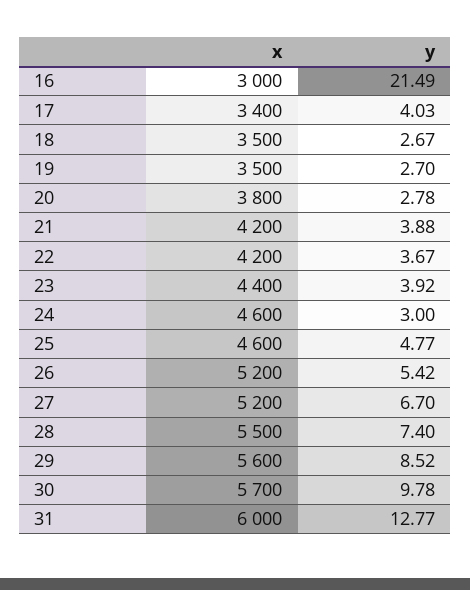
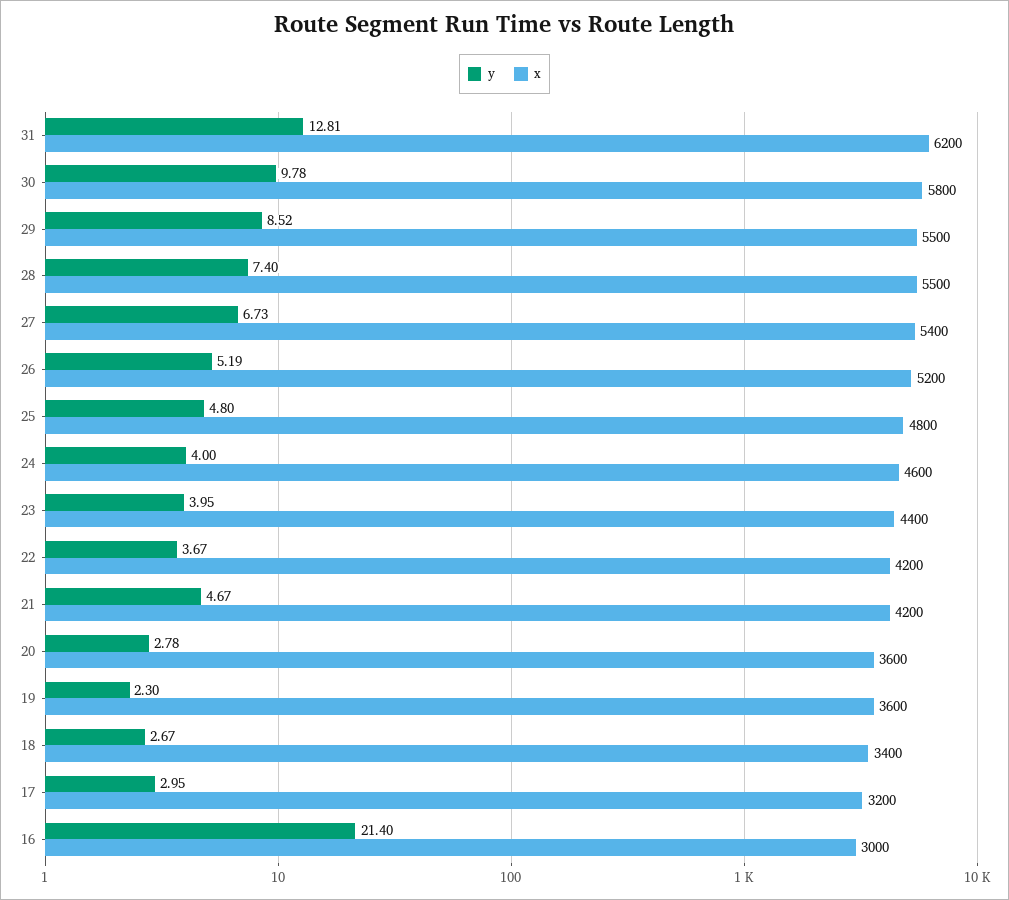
y, 16: 21.49 -> 21.4
x, 17: 3400 -> 3200
y, 17: 4.03 -> 2.95
x, 18: 3500 -> 3400
x, 19: 3500 -> 3600
y, 19: 2.7 -> 2.3
x, 20: 3800 -> 3600
y, 21: 3.88 -> 4.67
y, 23: 3.92 -> 3.95
y, 24: 3 -> 4
x, 25: 4600 -> 4800
y, 25: 4.77 -> 4.8
y, 26: 5.42 -> 5.19
x, 27: 5200 -> 5400
y, 27: 6.7 -> 6.73
x, 29: 5600 -> 5500
x, 30: 5700 -> 5800
x, 31: 6000 -> 6200
y, 31: 12.77 -> 12.81

